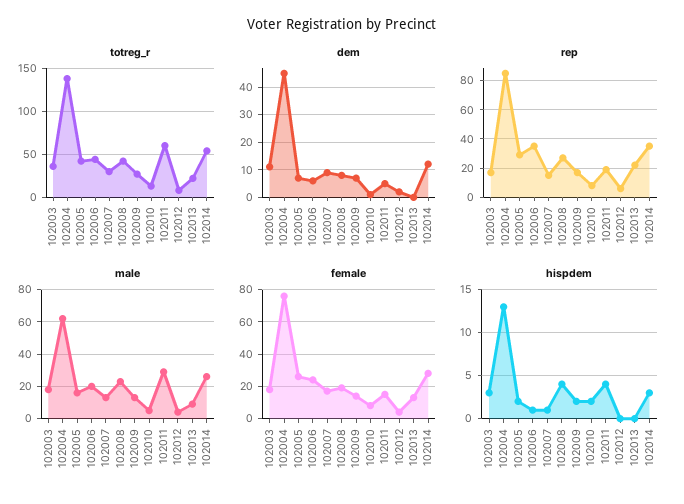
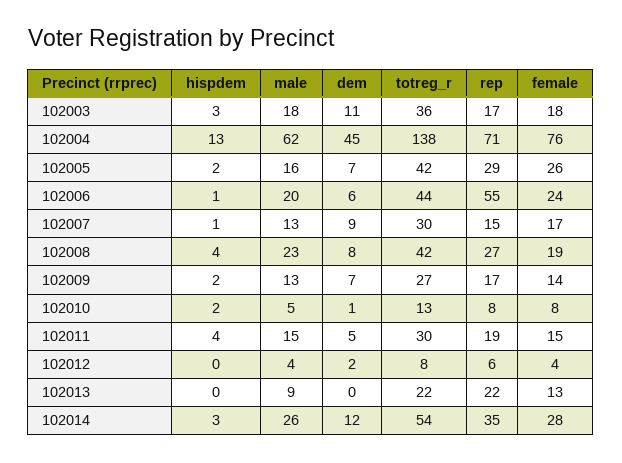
totreg_r, 102011: 60 -> 30
rep, 102004: 85 -> 71
rep, 102006: 35 -> 55
male, 102011: 30 -> 15

